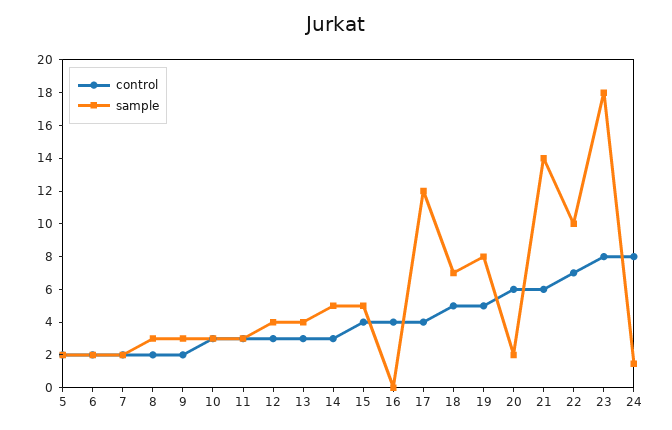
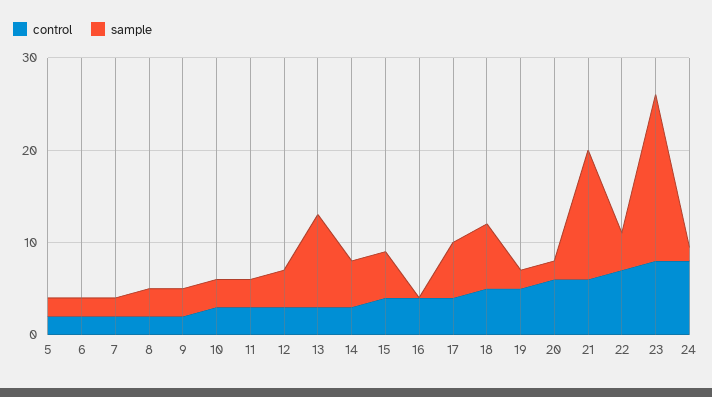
sample, 13: 4 -> 10
sample, 17: 12 -> 6
sample, 19: 8 -> 2
sample, 22: 10 -> 4

